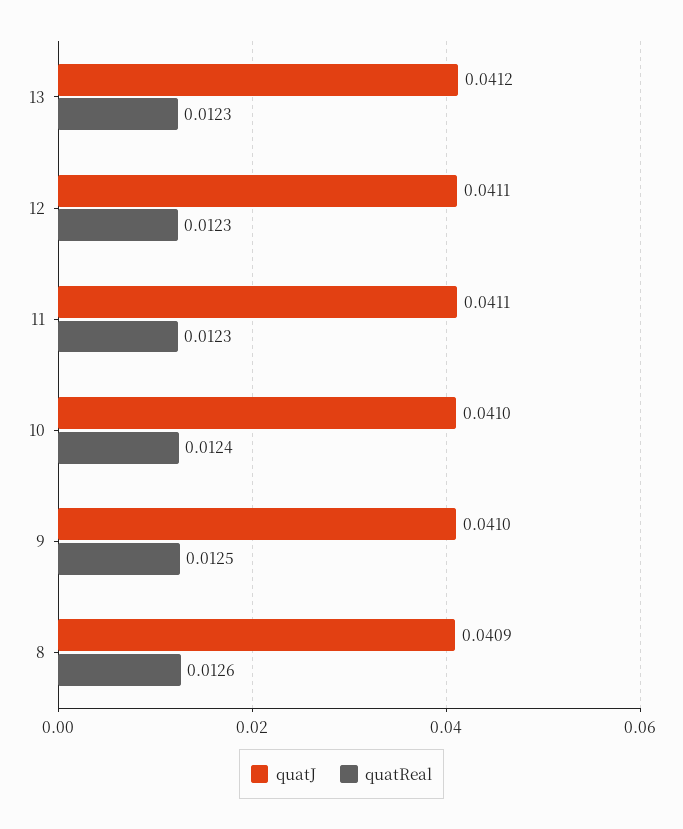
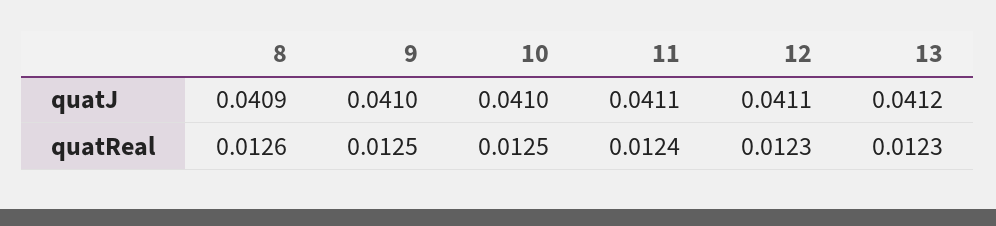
quatReal, 11: 0.0123 -> 0.0124
quatReal, 10: 0.0124 -> 0.0125

